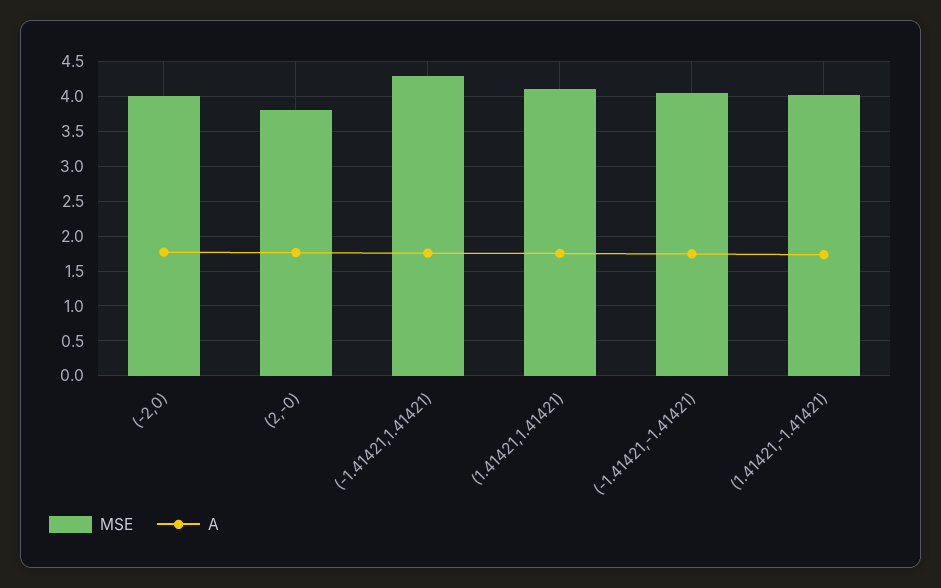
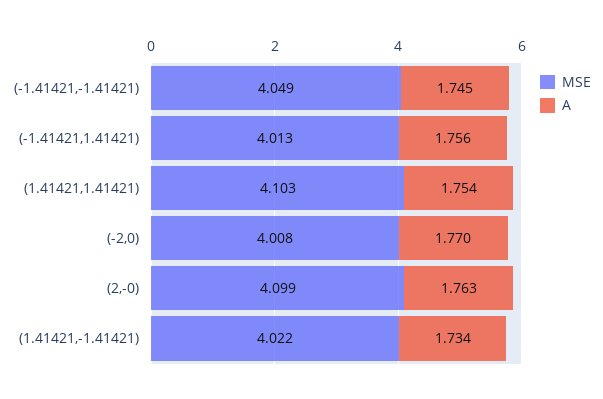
MSE, (2,-0): 3.8 -> 4.099
MSE, (-1.41421,1.41421): 4.3 -> 4.013

